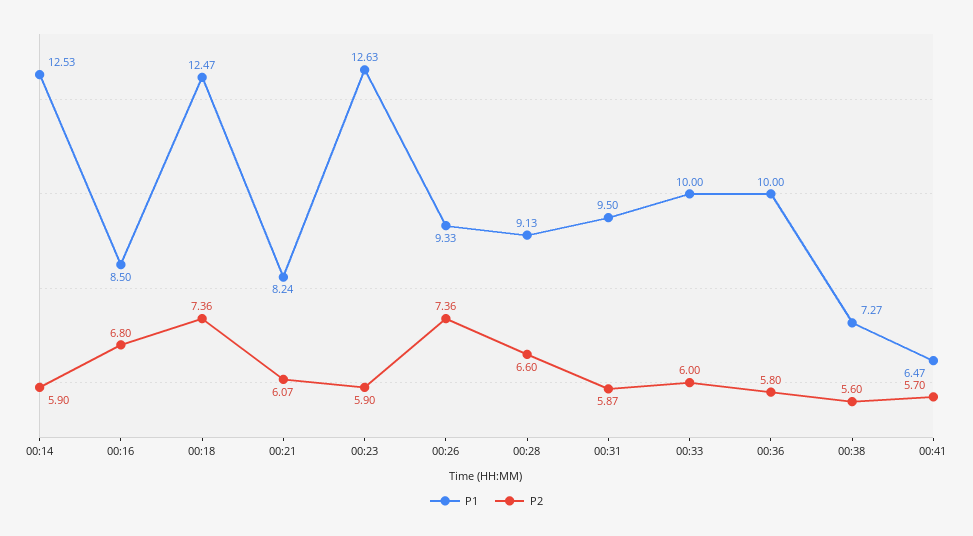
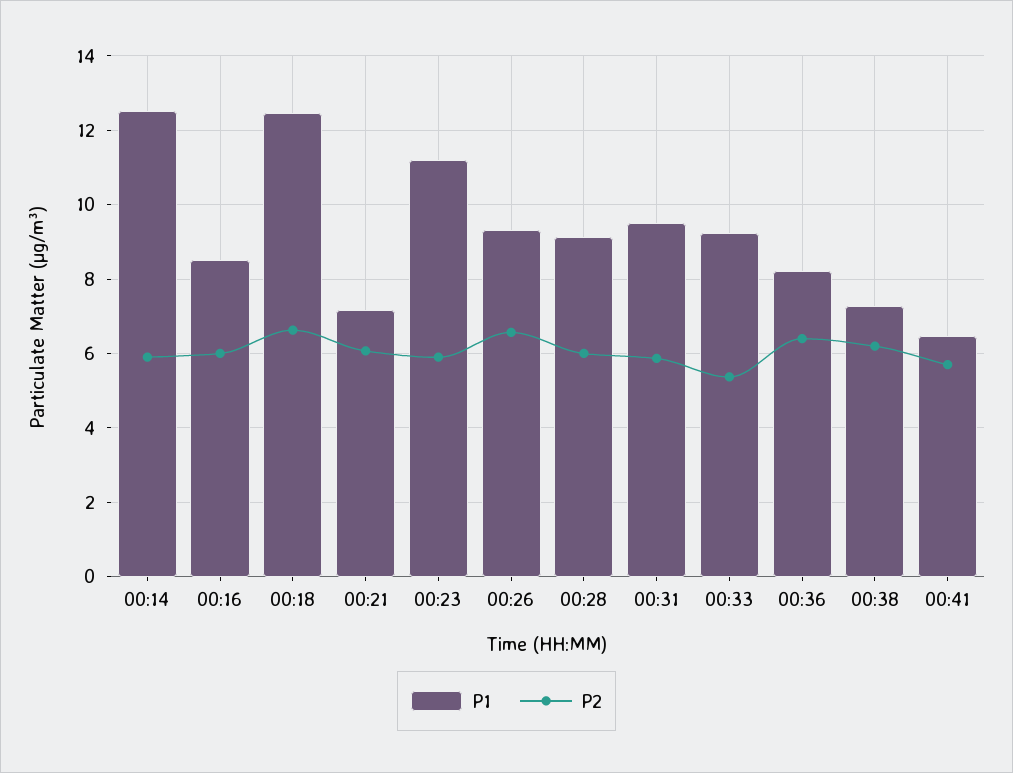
P2, 00:16: 6.8 -> 6
P2, 00:18: 7.36 -> 6.6
P1, 00:21: 8.24 -> 7.2
P1, 00:23: 12.63 -> 11.2
P2, 00:26: 7.36 -> 6.6
P2, 00:28: 6.6 -> 6
P1, 00:33: 10 -> 9.2
P2, 00:33: 6 -> 5.4
P1, 00:36: 10 -> 8.2
P2, 00:36: 5.8 -> 6.4
P2, 00:38: 5.6 -> 6.2

